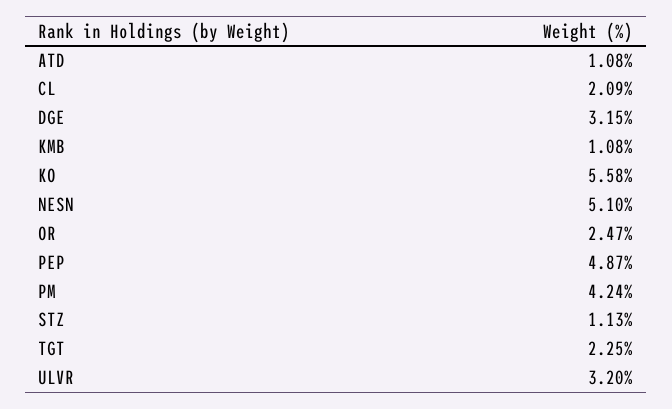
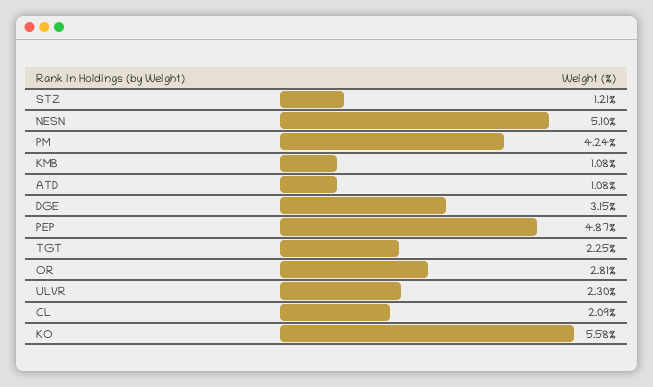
OR: 2.47 -> 2.81
STZ: 1.13 -> 1.21
ULVR: 3.2 -> 2.3

